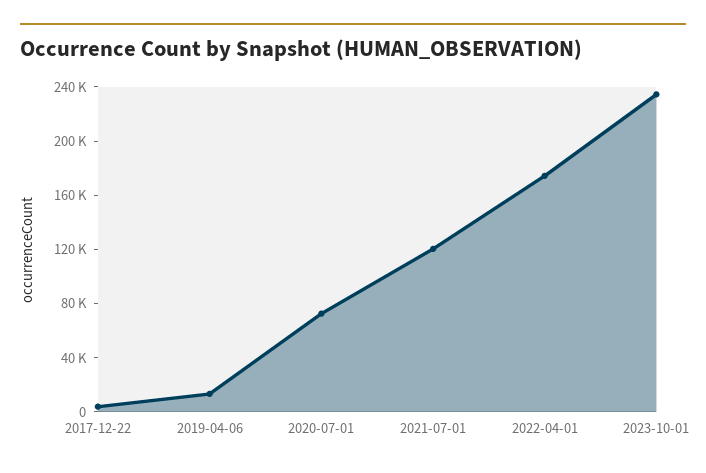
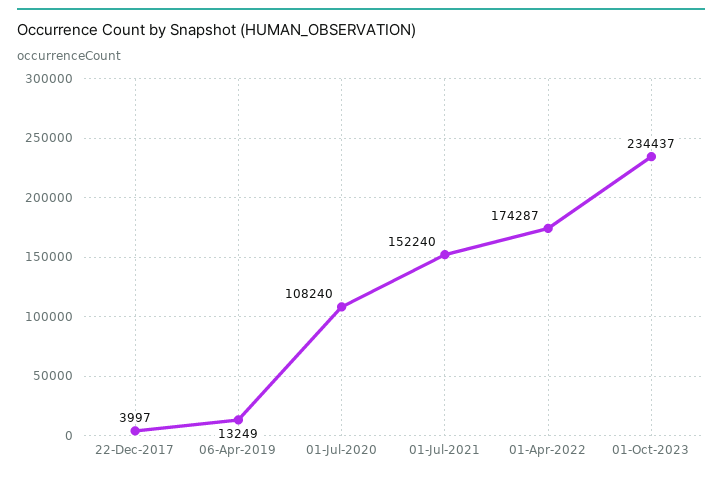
2020-07-01: 70000 -> 108240
2021-07-01: 120000 -> 152240

